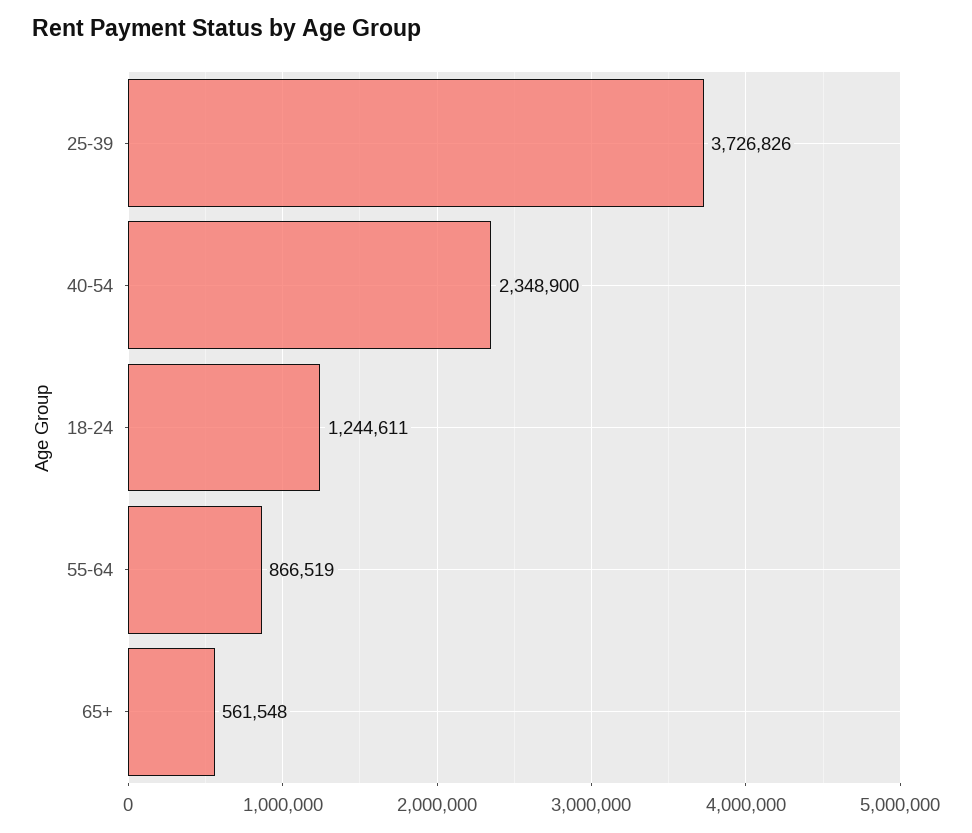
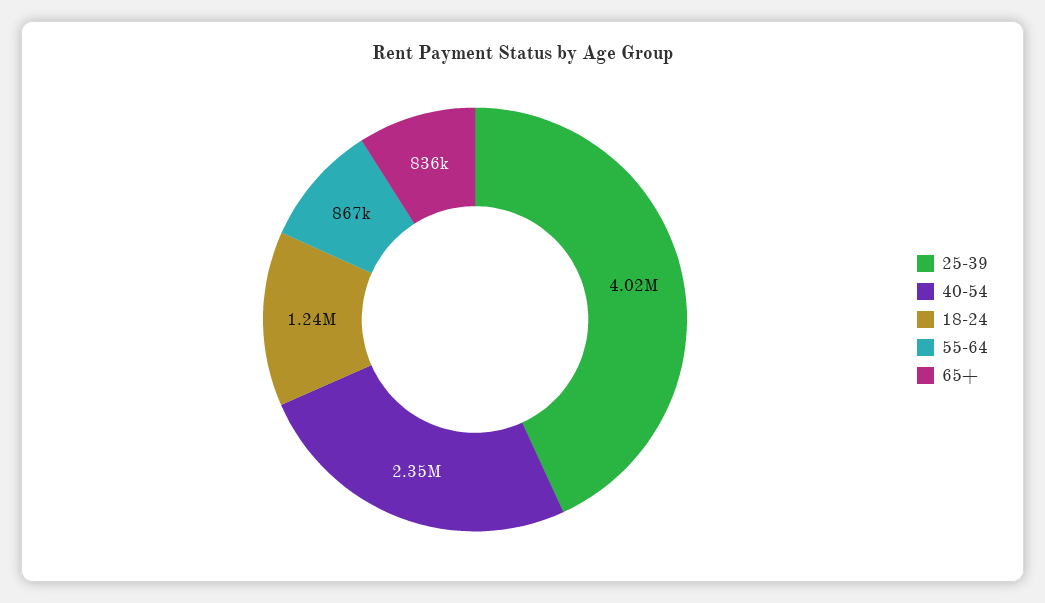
25-39: 3726826 -> 4020000
65+: 561548 -> 836000

